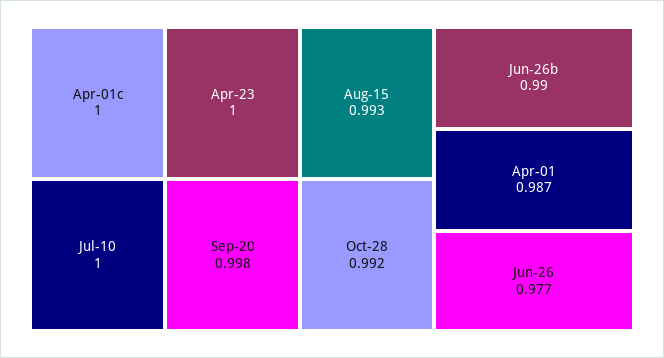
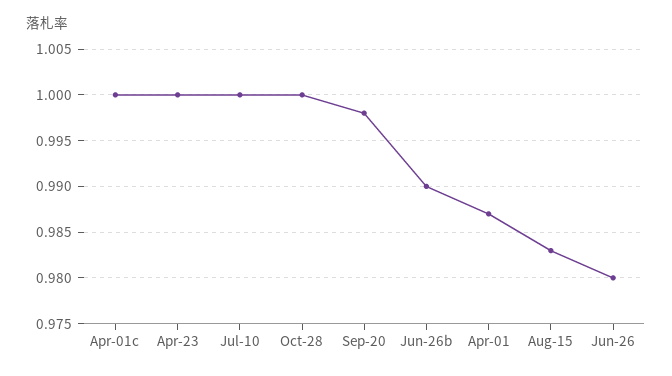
Aug-15: 0.993 -> 0.983
Oct-28: 0.992 -> 1
Jun-26: 0.977 -> 0.98

